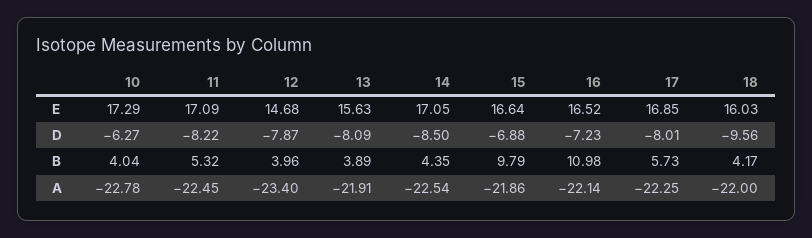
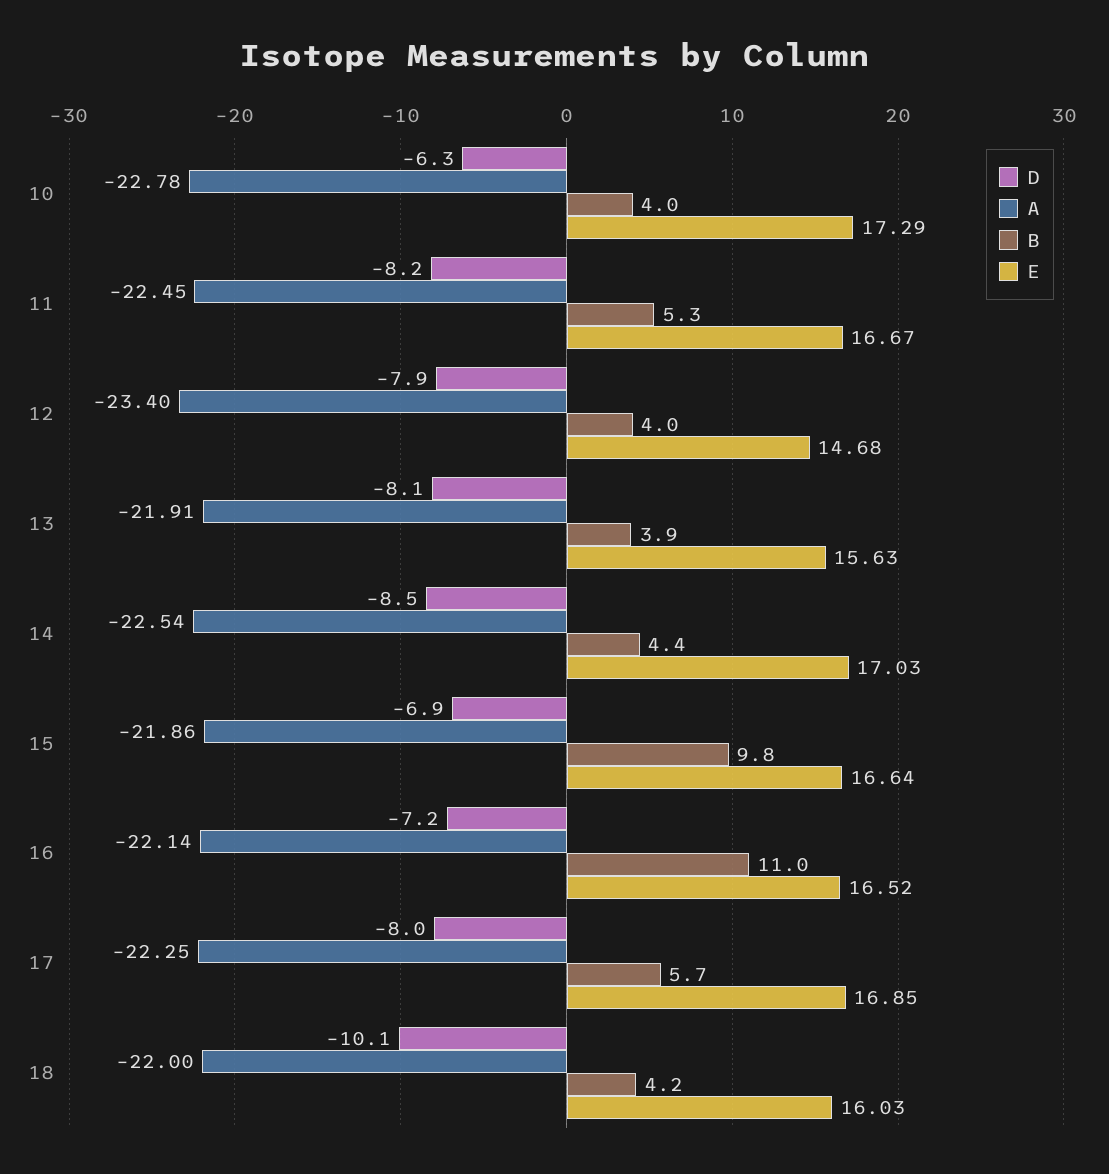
E, 11: 17.09 -> 16.67
E, 14: 17.05 -> 17.03
D, 18: -9.56 -> -10.1

